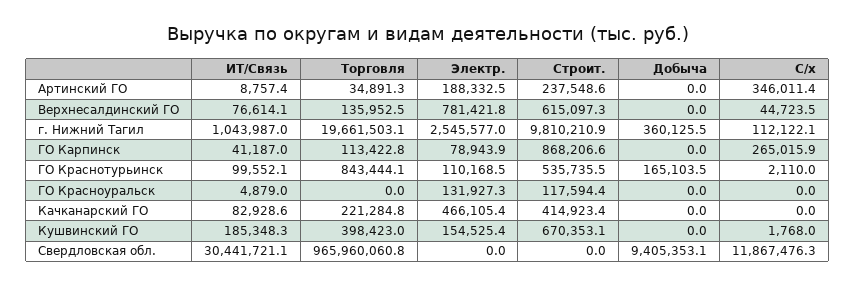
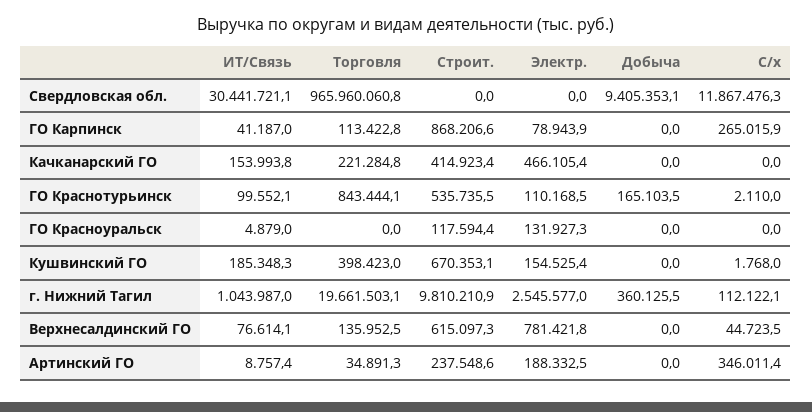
ИТ/Связь, Качканарский ГО: 82928.6 -> 153993.8

